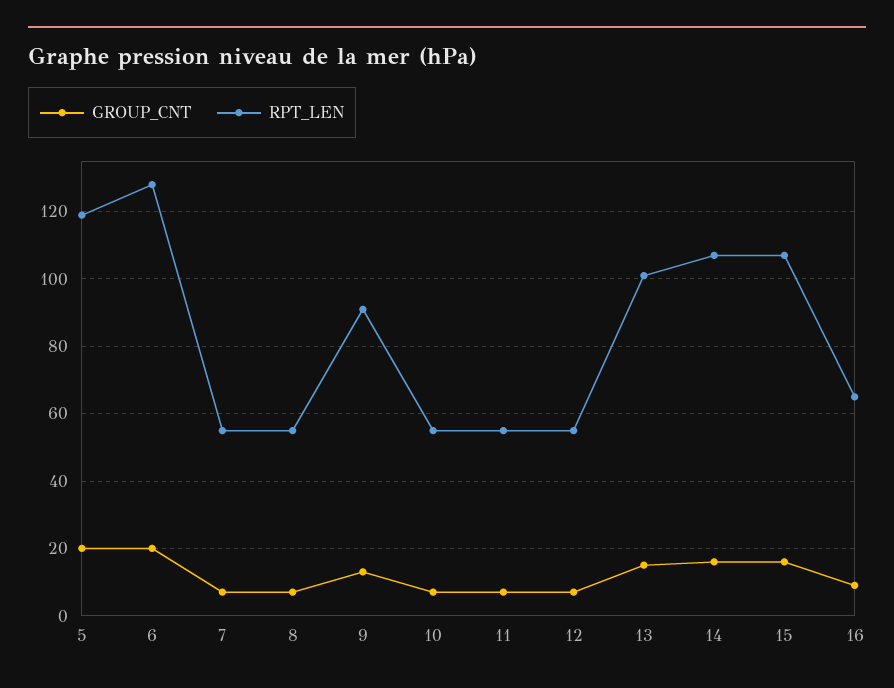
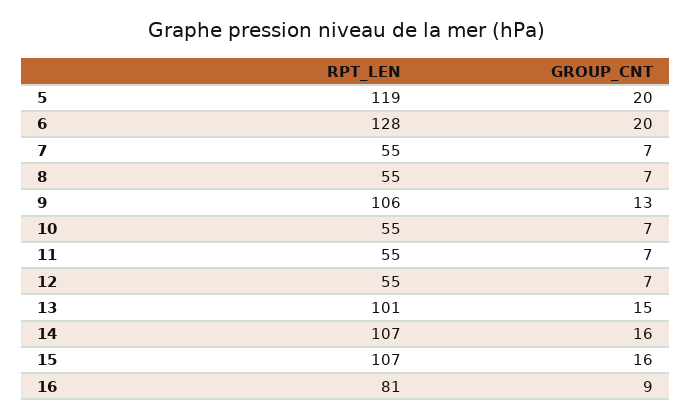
RPT_LEN, 9: 90 -> 106
RPT_LEN, 16: 65 -> 81

